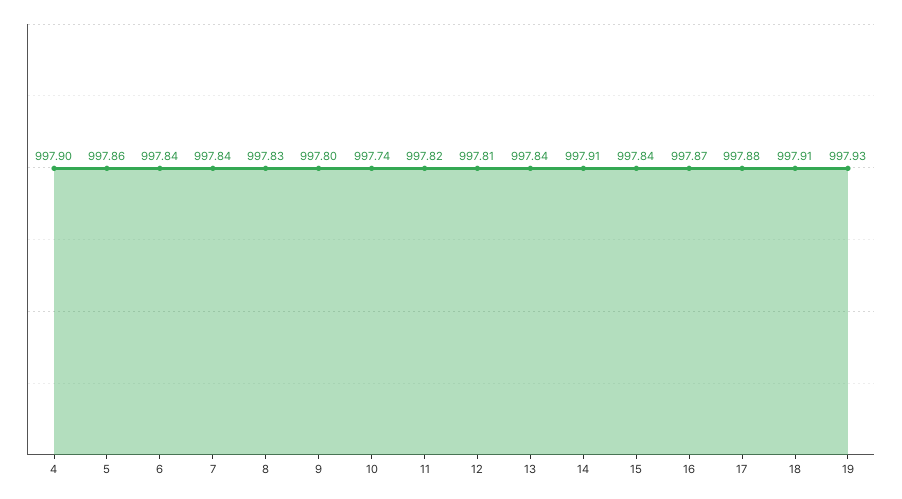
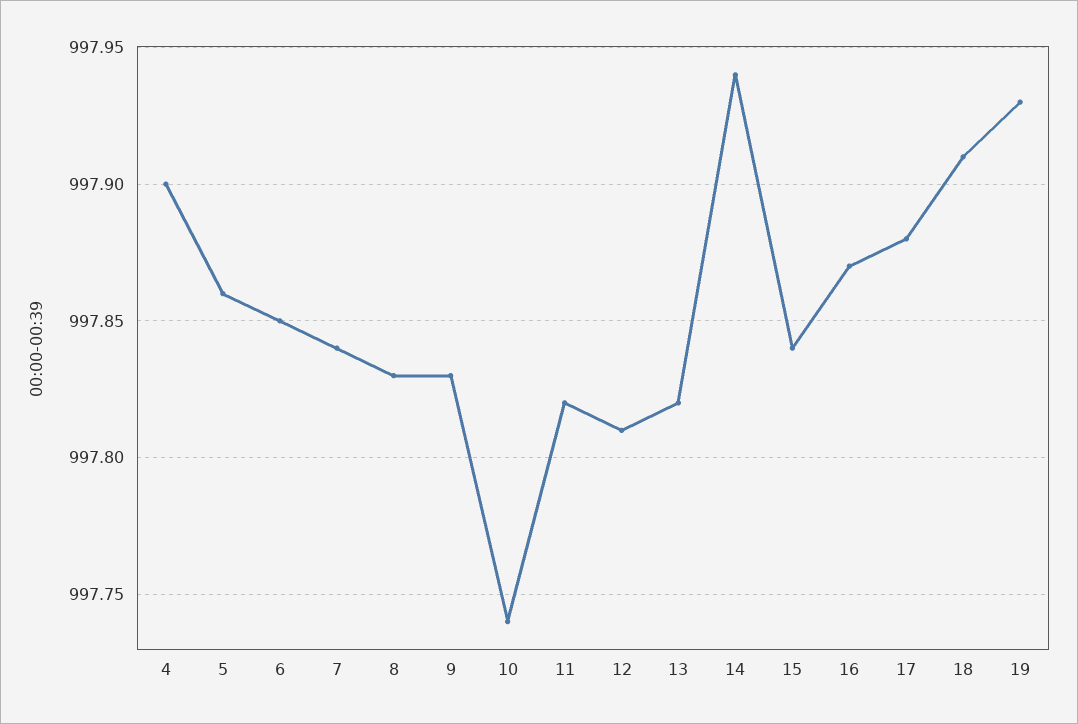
6: 997.84 -> 997.85
9: 997.8 -> 997.83
13: 997.84 -> 997.82
14: 997.91 -> 997.94

